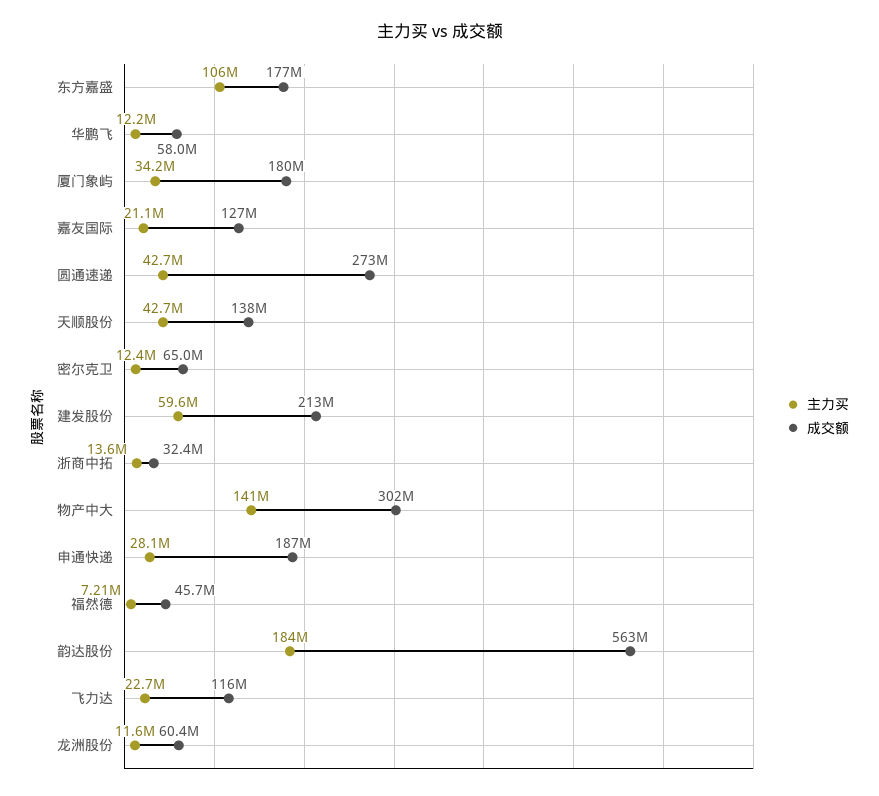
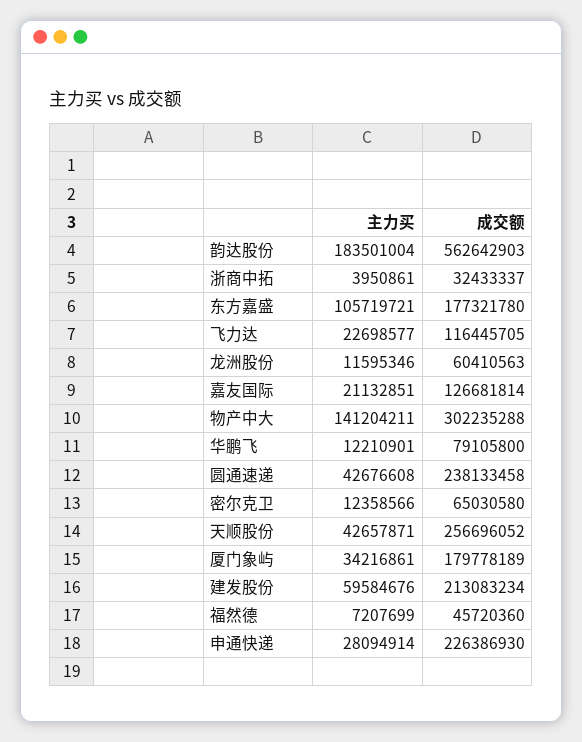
成交额, 华鹏飞: 58000000 -> 79105800
成交额, 圆通速递: 273000000 -> 238133458
成交额, 天顺股份: 138000000 -> 256696052
主力买, 浙商中拓: 13600000 -> 3950861
成交额, 申通快递: 187000000 -> 226386930

